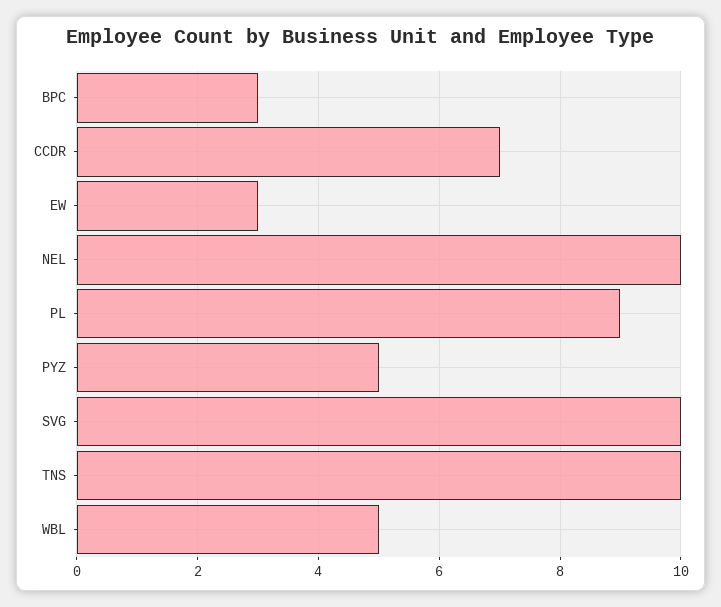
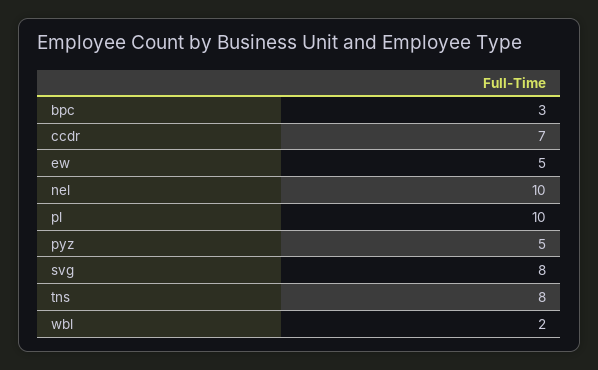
EW: 3 -> 5
PL: 9 -> 10
SVG: 10 -> 8
TNS: 10 -> 8
WBL: 5 -> 2

